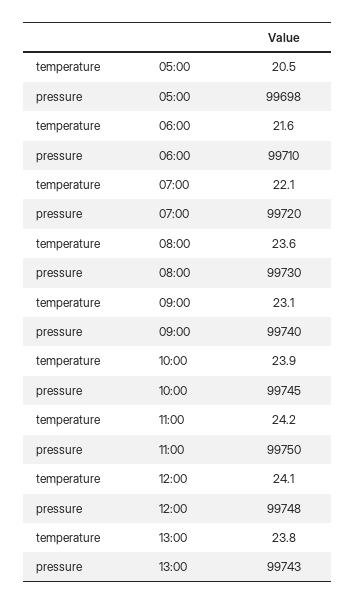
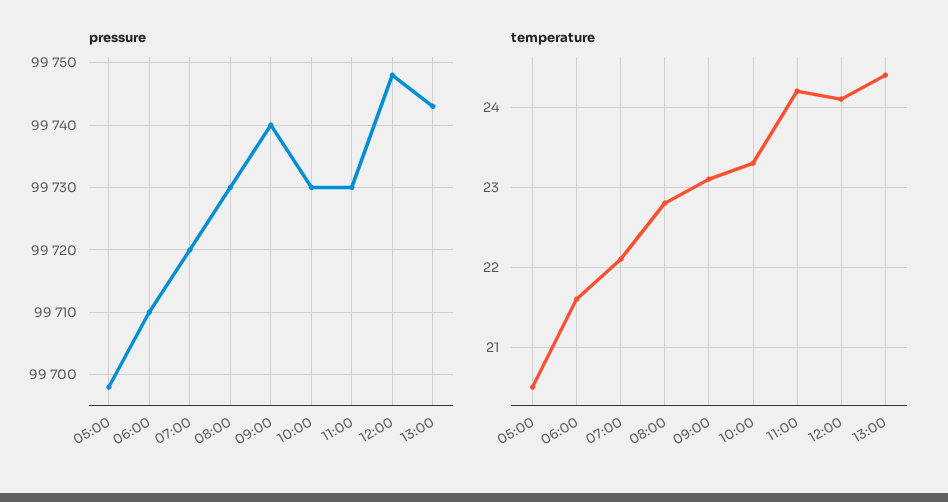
temperature, 08:00: 23.6 -> 22.8
temperature, 10:00: 23.9 -> 23.3
pressure, 10:00: 99745 -> 99730
pressure, 11:00: 99750 -> 99730
temperature, 13:00: 23.8 -> 24.4

